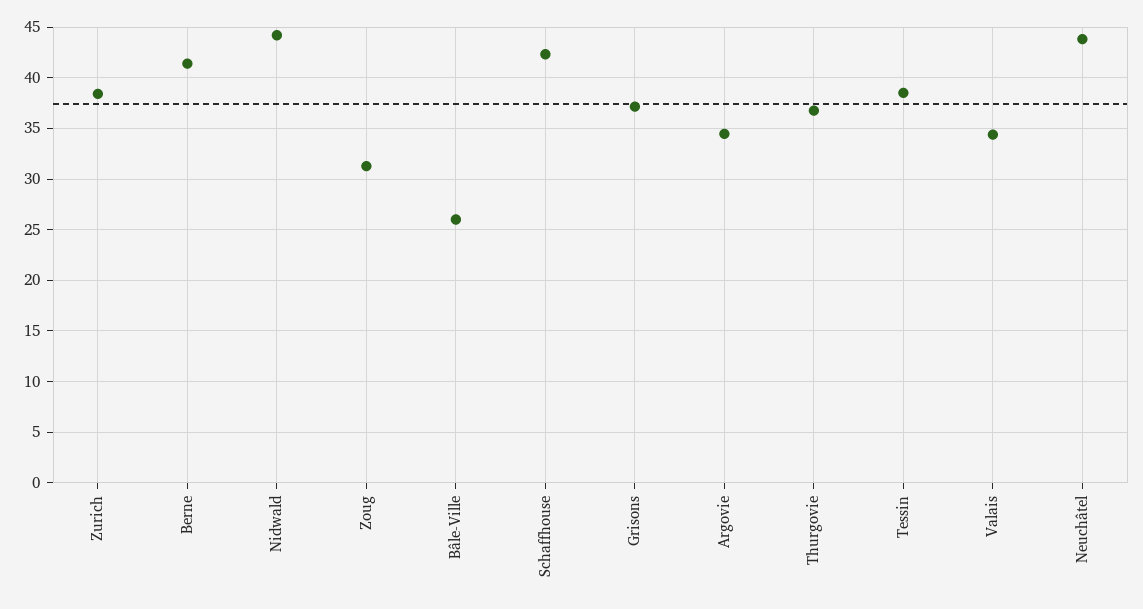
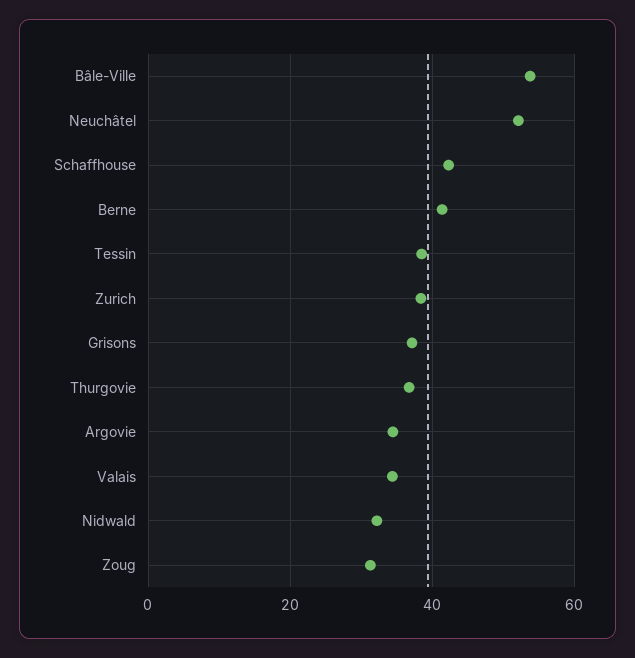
Nidwald: 44 -> 32
Bâle-Ville: 26 -> 54
Neuchâtel: 44 -> 52

